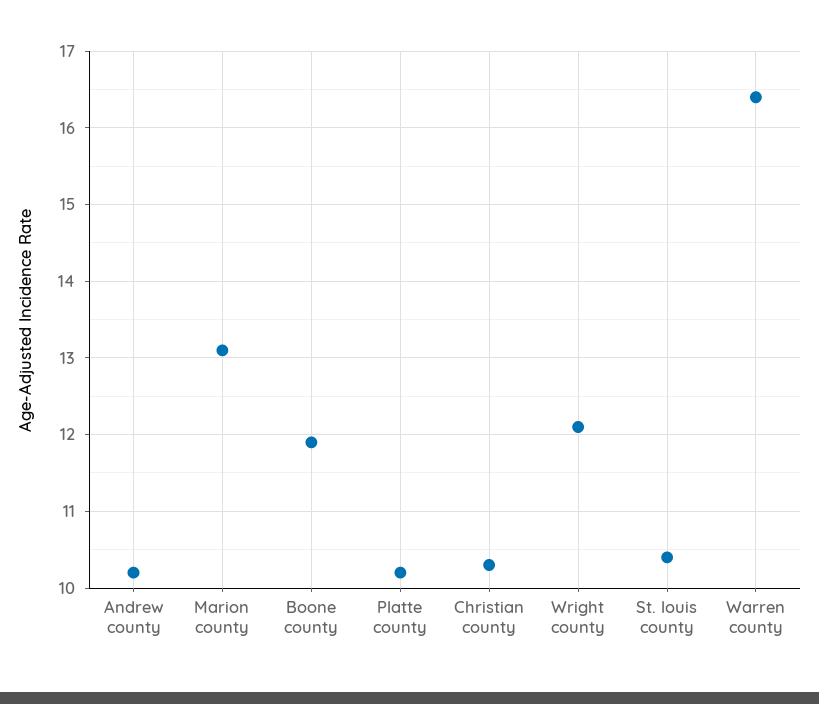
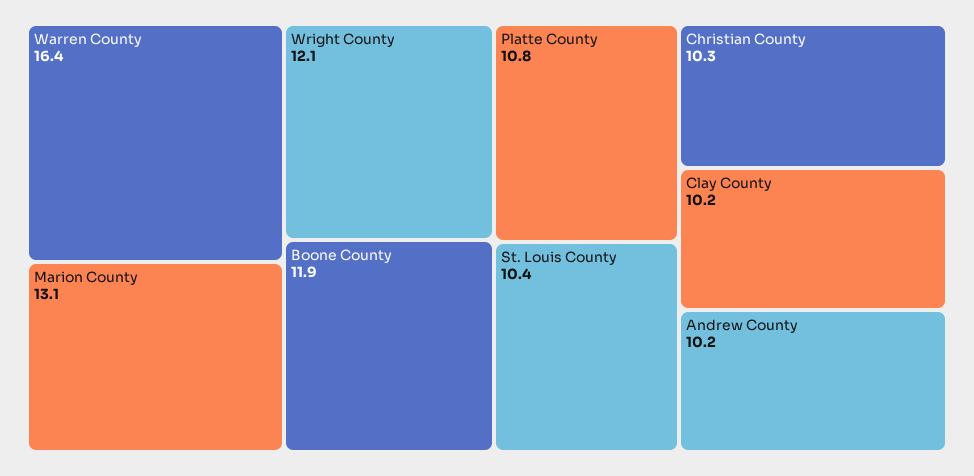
Platte county: 10.2 -> 10.8
Clay County: none -> 10.2

